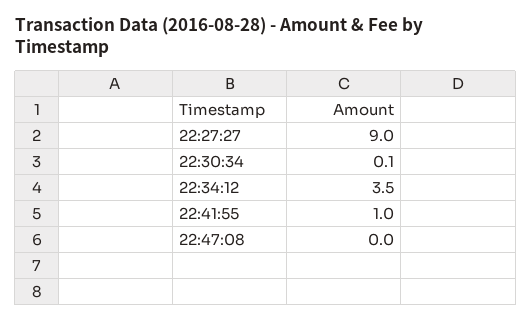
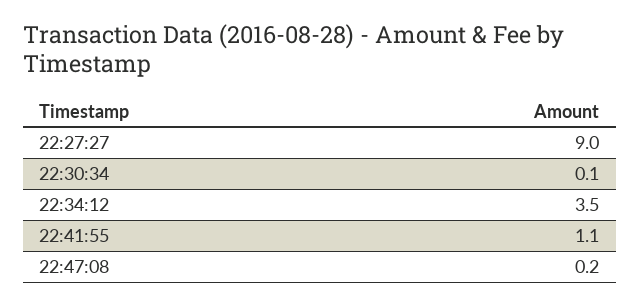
22:41:55: 1 -> 1.1
22:47:08: 0 -> 0.2

